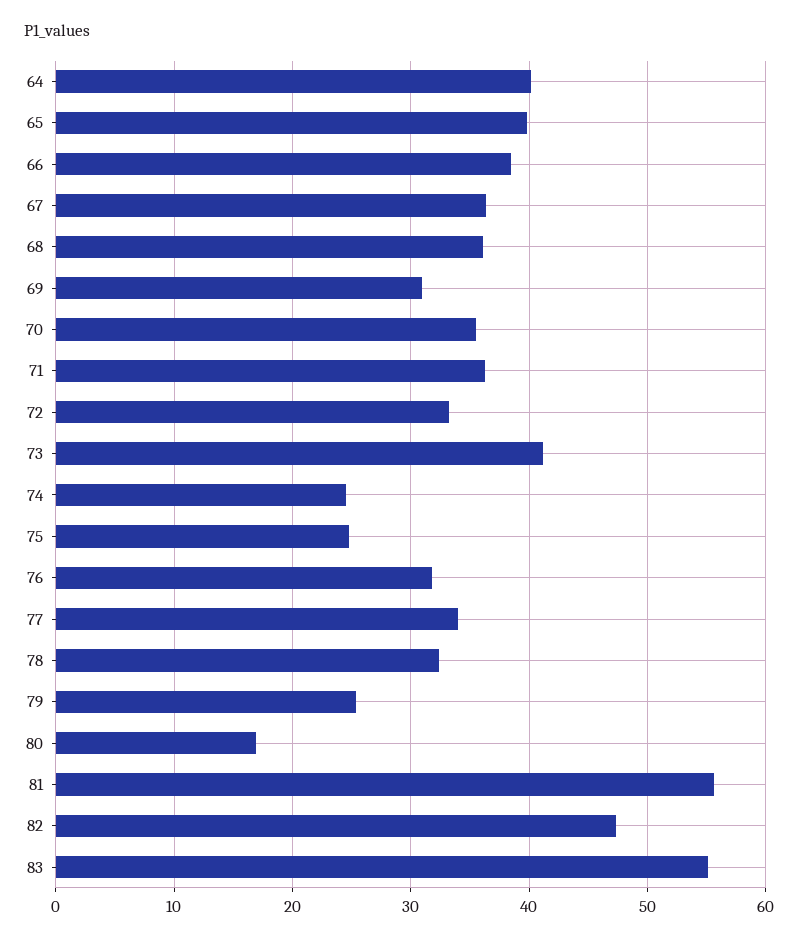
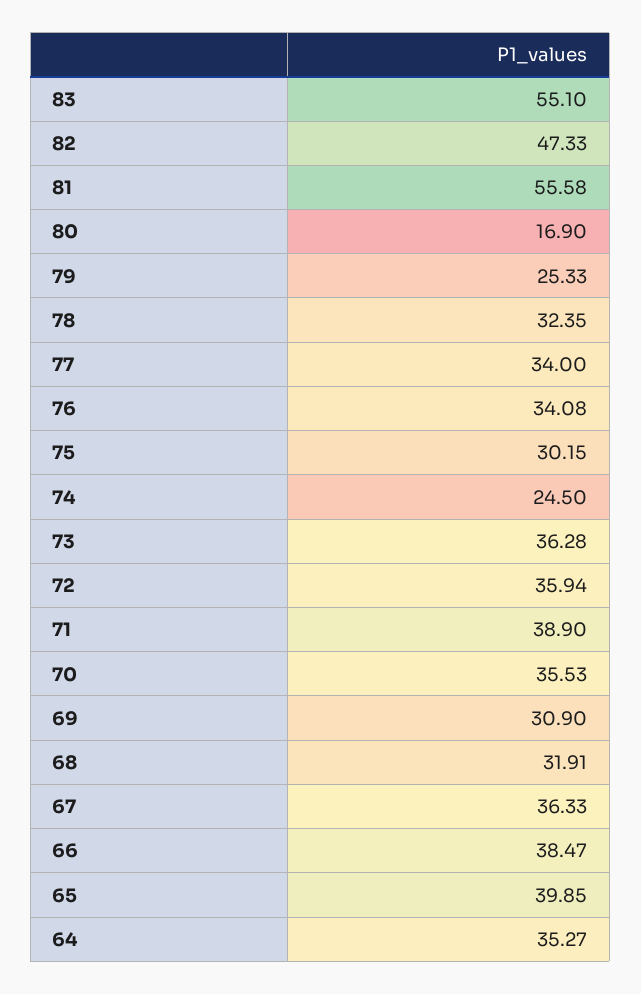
64: 40 -> 35.27
68: 36 -> 31.91
71: 36 -> 38.9
72: 33 -> 35.94
73: 41 -> 36.28
75: 25 -> 30.15
76: 32 -> 34.08

